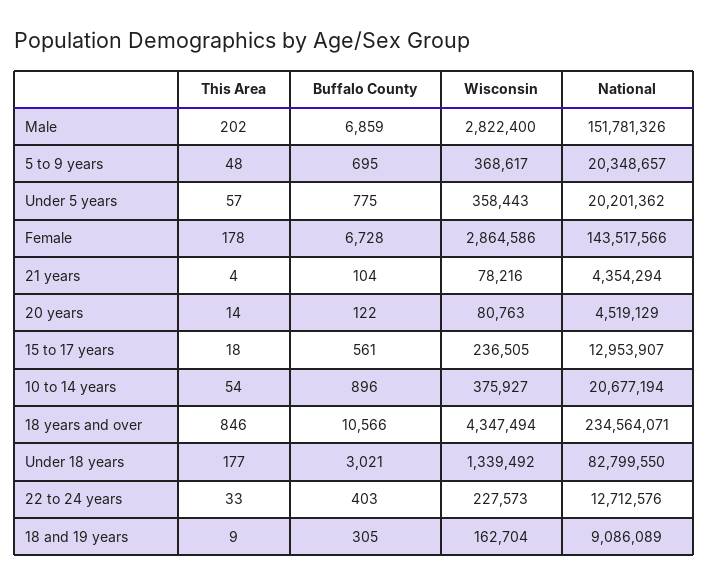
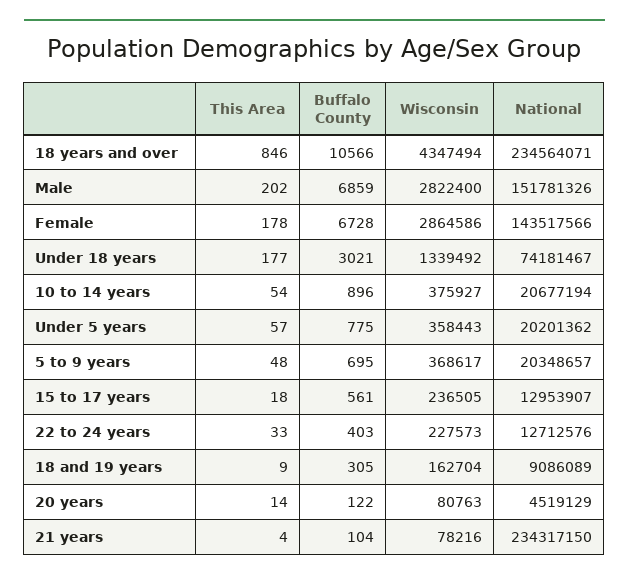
National, 21 years: 4354294 -> 234317150
National, Under 18 years: 82799550 -> 74181467

